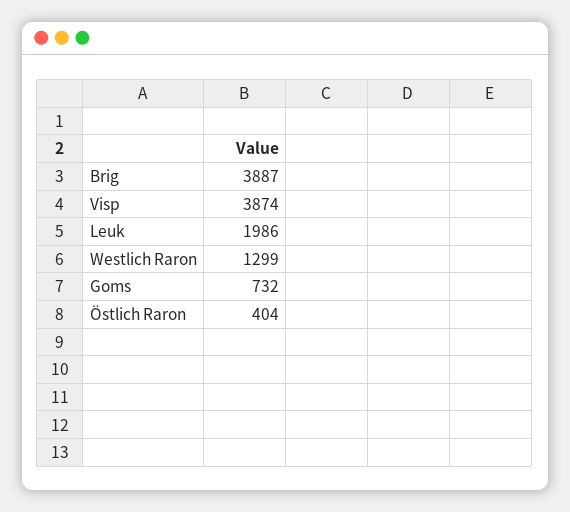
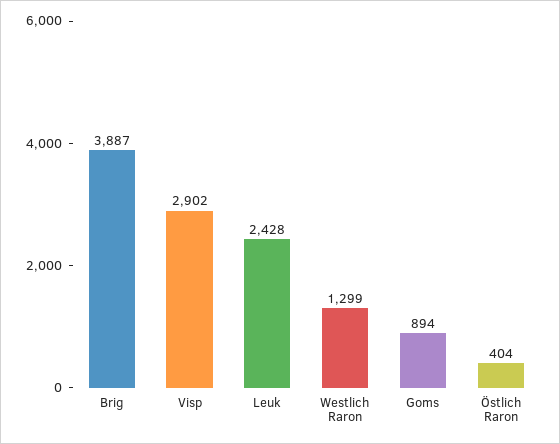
Visp: 3874 -> 2902
Leuk: 1986 -> 2428
Goms: 732 -> 894

